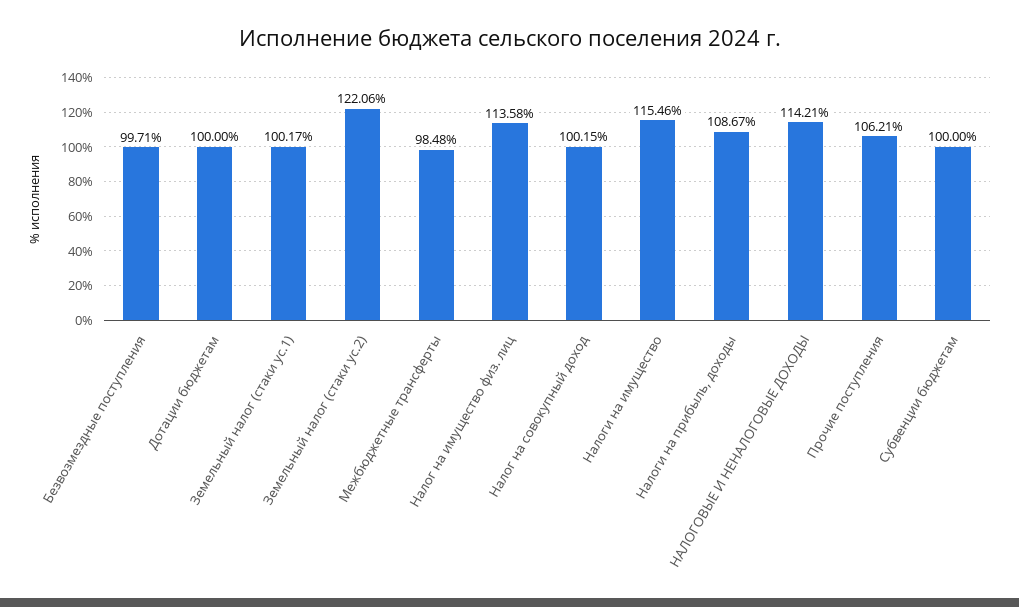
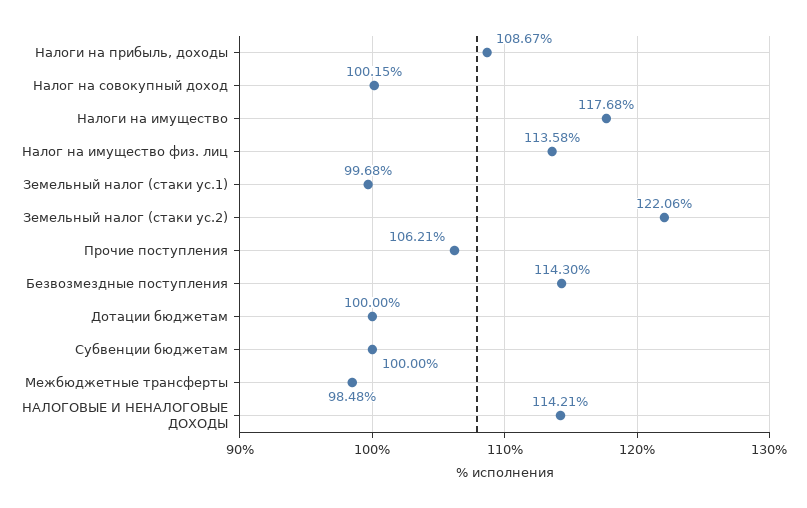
Безвозмездные поступления: 99.71 -> 114.3
Земельный налог (стаки ус.1): 100.17 -> 99.68
Налоги на имущество: 115.46 -> 117.68

